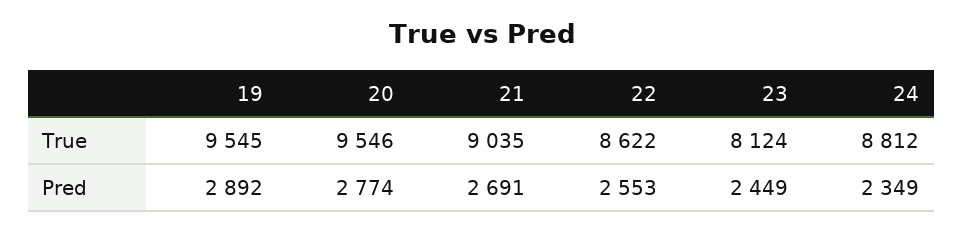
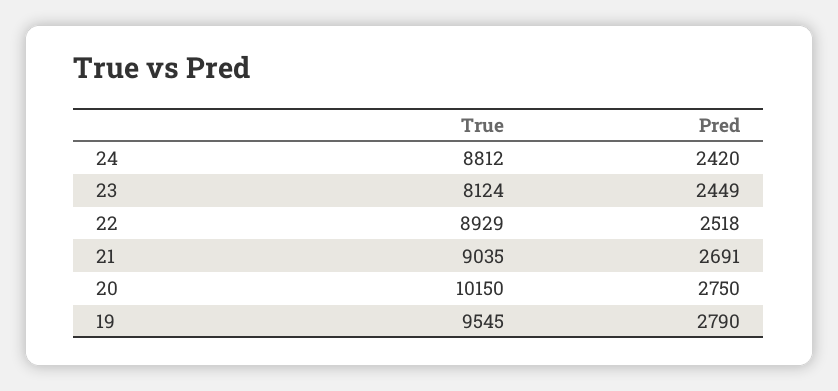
20, True: 9546 -> 10150
22, True: 8622 -> 8929
19, Pred: 2892 -> 2790
20, Pred: 2774 -> 2750
22, Pred: 2553 -> 2518
24, Pred: 2349 -> 2420

